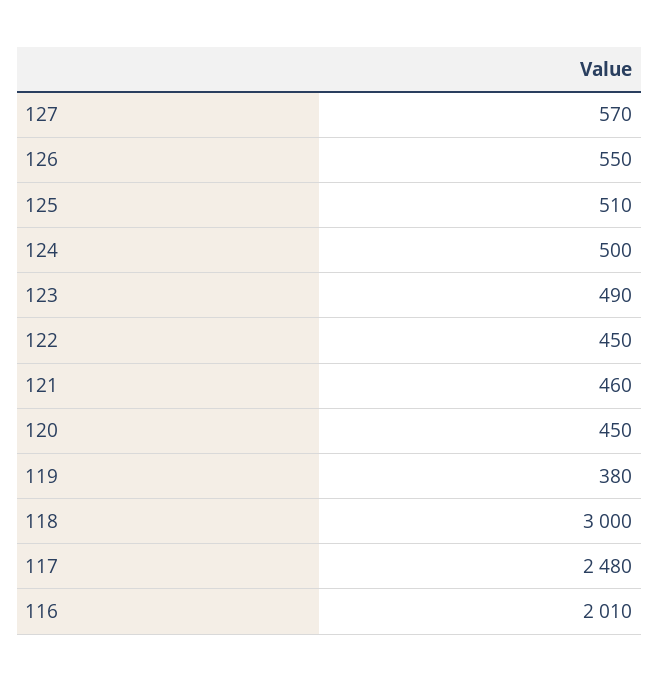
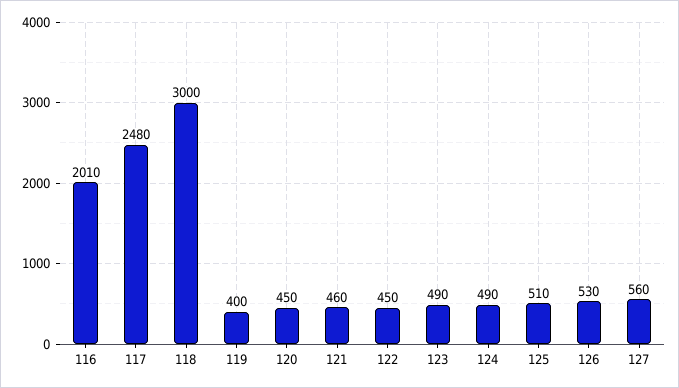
127: 570 -> 560
126: 550 -> 530
124: 500 -> 490
119: 380 -> 400

